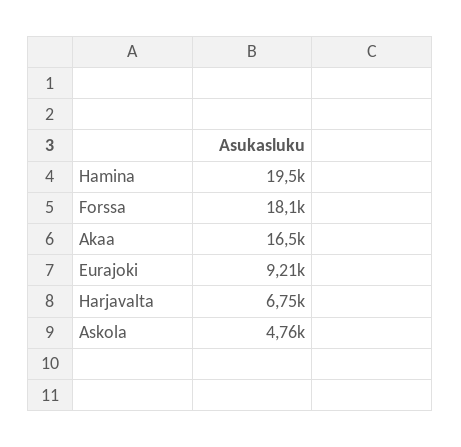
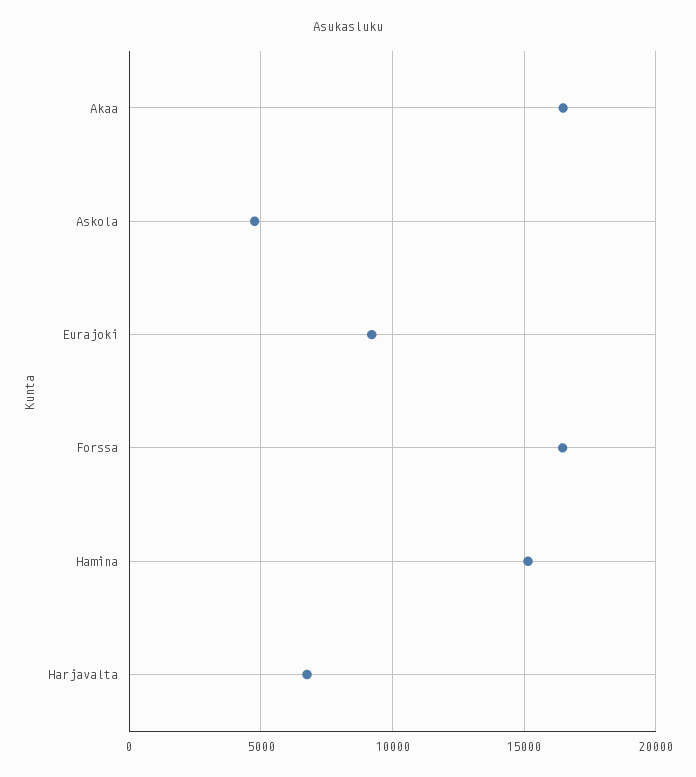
Hamina: 19500 -> 15000
Forssa: 18100 -> 16500

